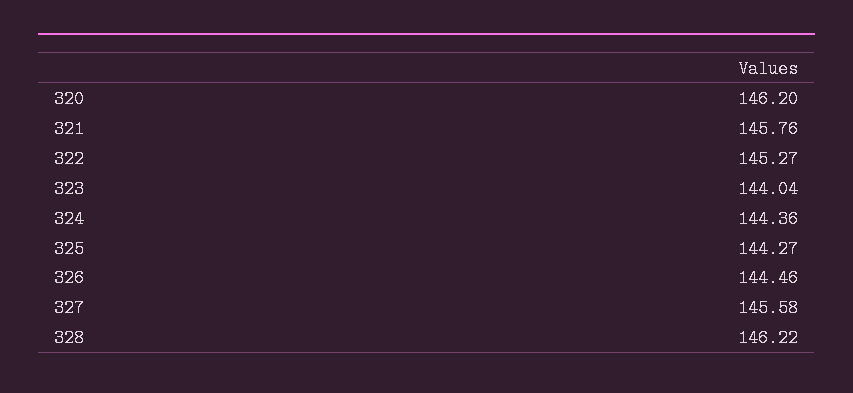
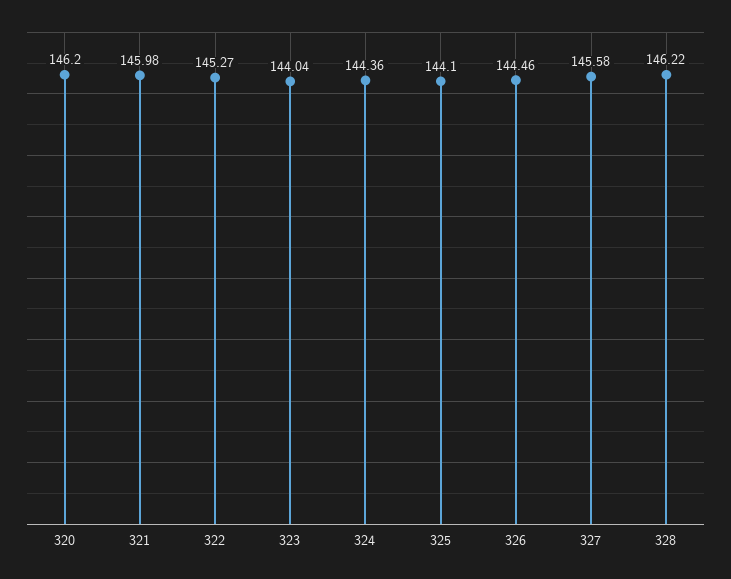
321: 145.76 -> 145.98
325: 144.27 -> 144.1

